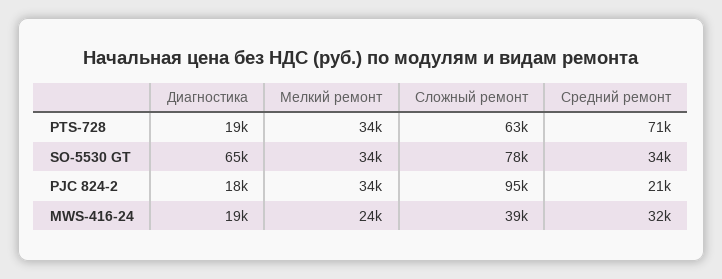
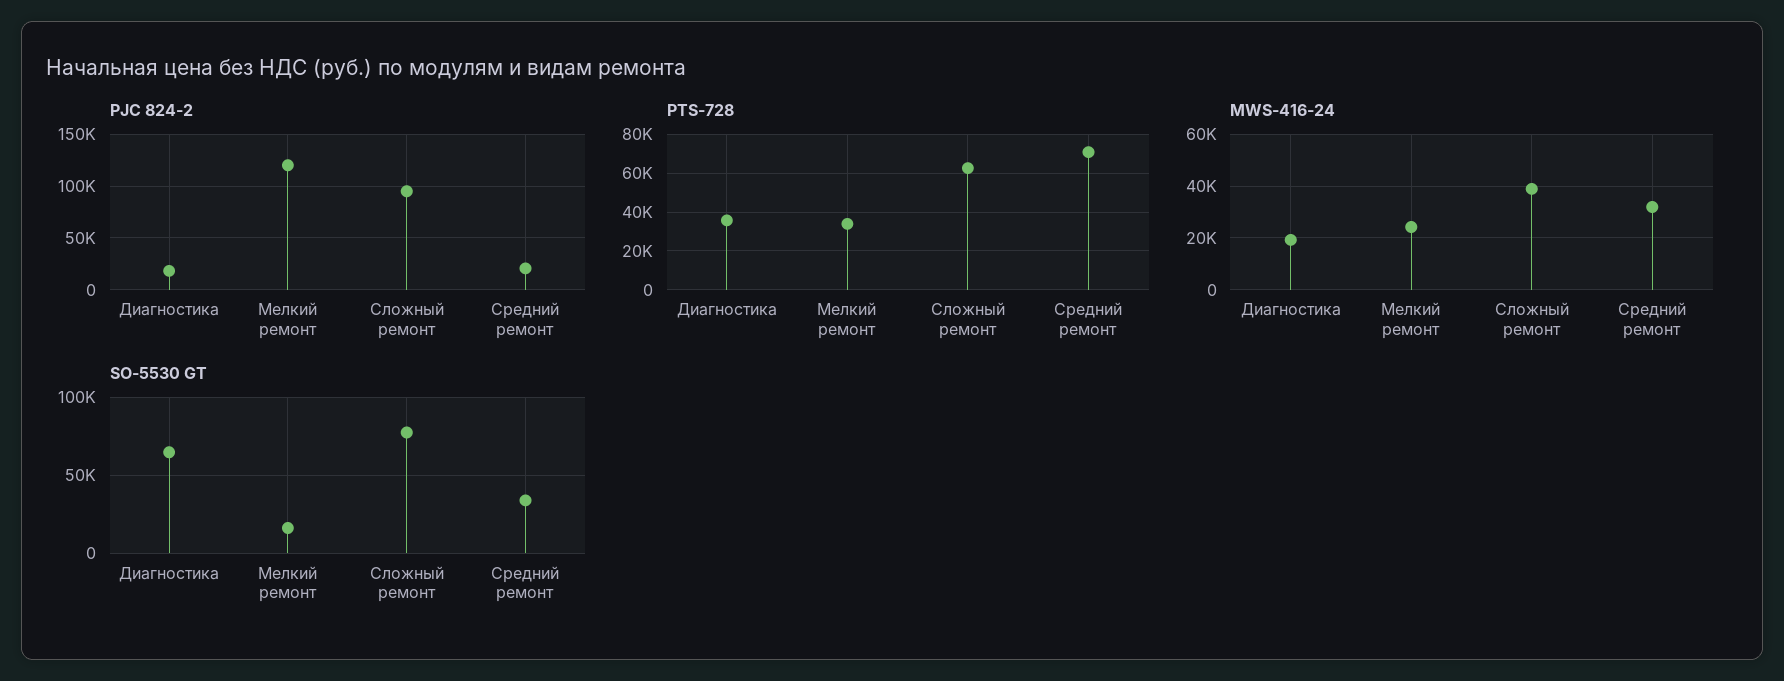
PTS-728, Диагностика: 19000 -> 35000
SO-5530 GT, Мелкий ремонт: 34000 -> 15000
PJC 824-2, Мелкий ремонт: 34000 -> 120000

